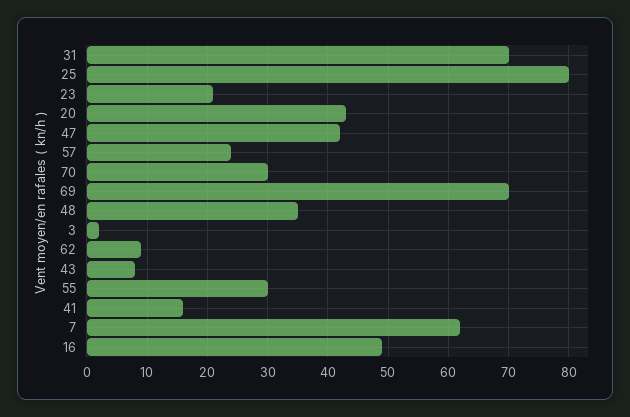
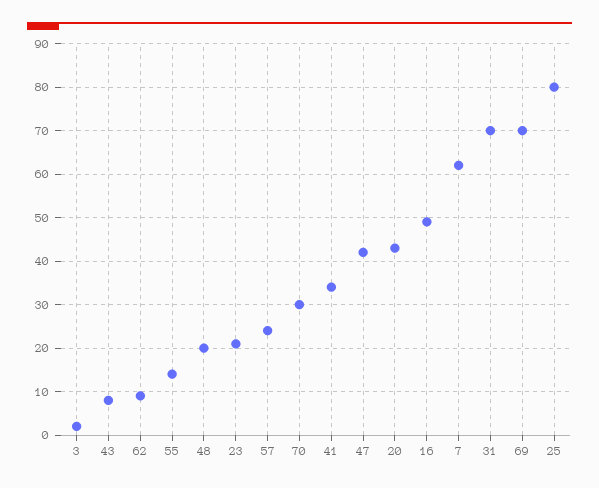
48: 35 -> 20
55: 30 -> 15
41: 16 -> 35

